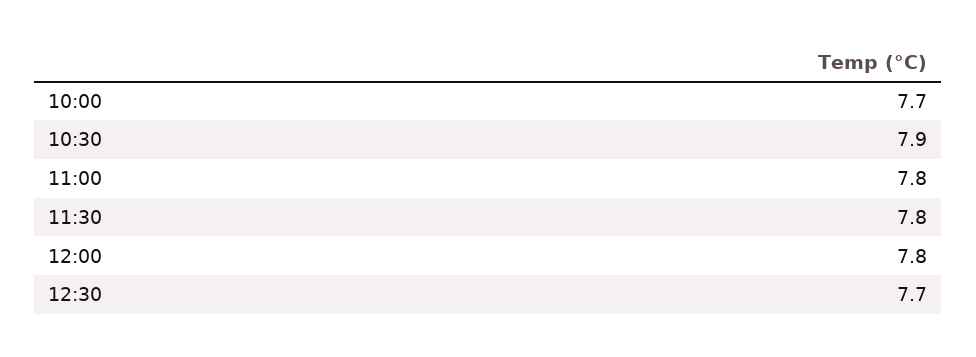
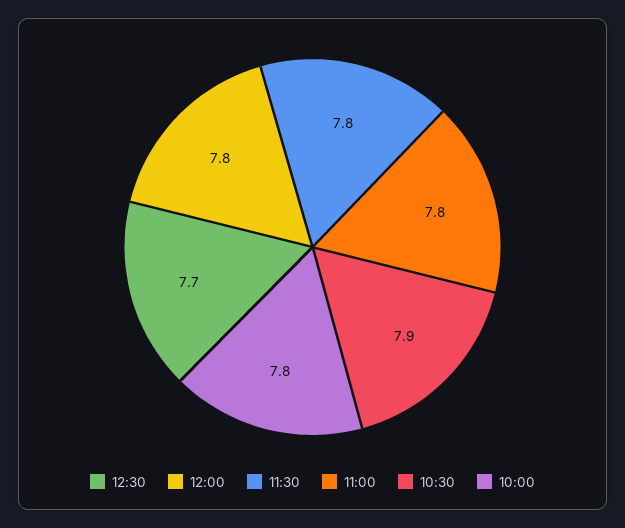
10:00: 7.7 -> 7.8

